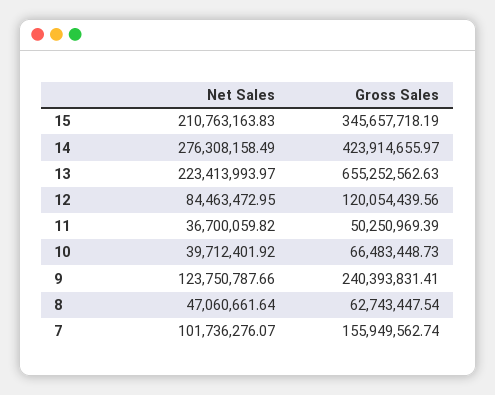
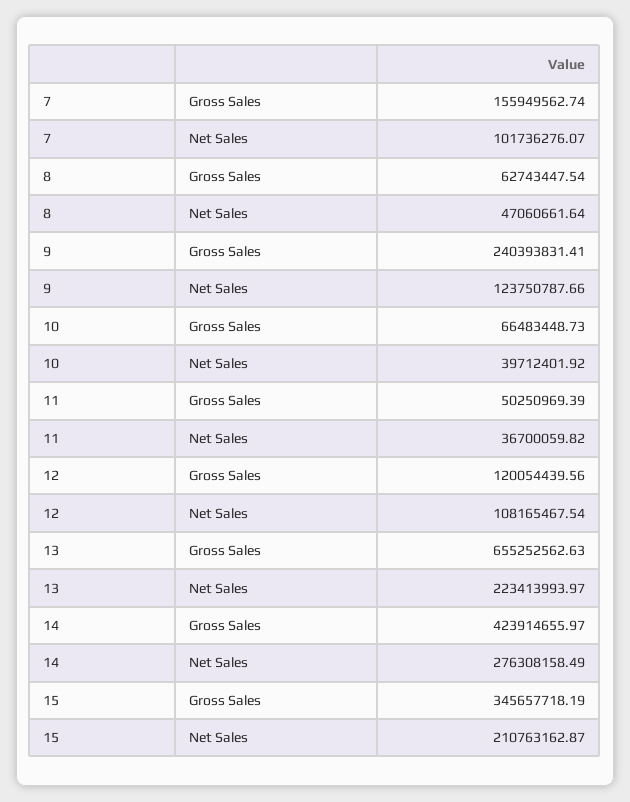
Net Sales, 15: 210763163.83 -> 210763162.87
Net Sales, 12: 84463472.95 -> 108165467.54

